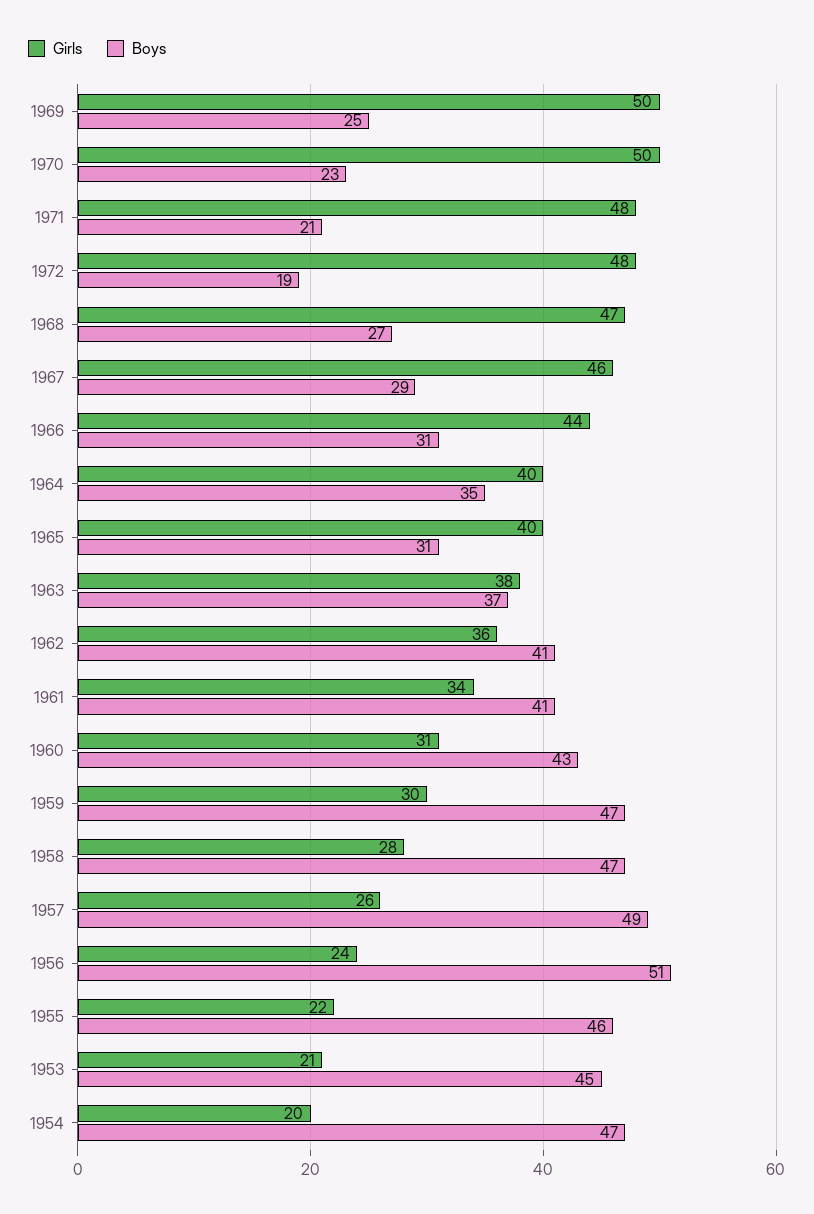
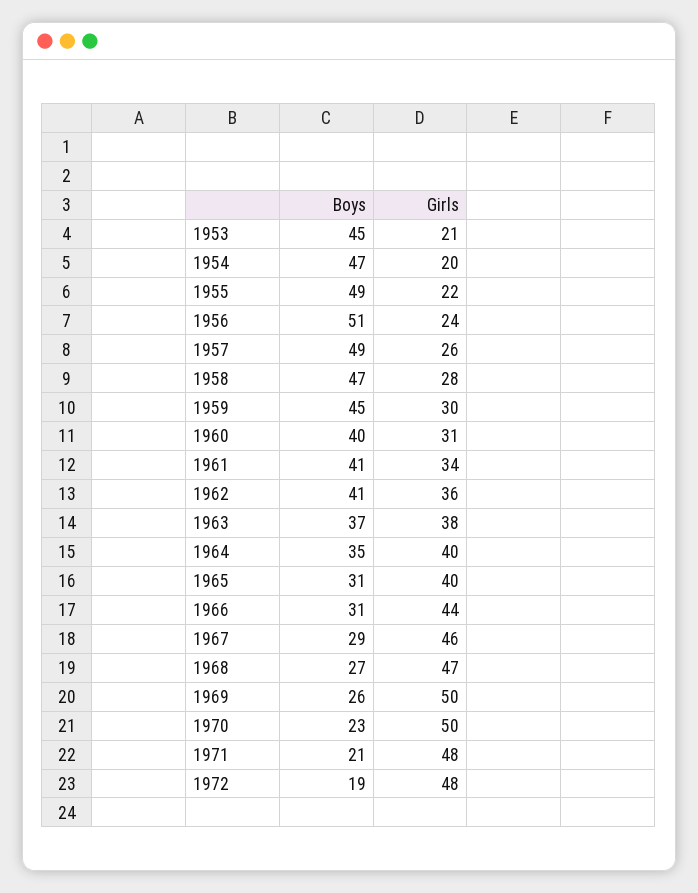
Boys, 1969: 25 -> 26
Boys, 1960: 43 -> 40
Boys, 1959: 47 -> 45
Boys, 1955: 46 -> 49

